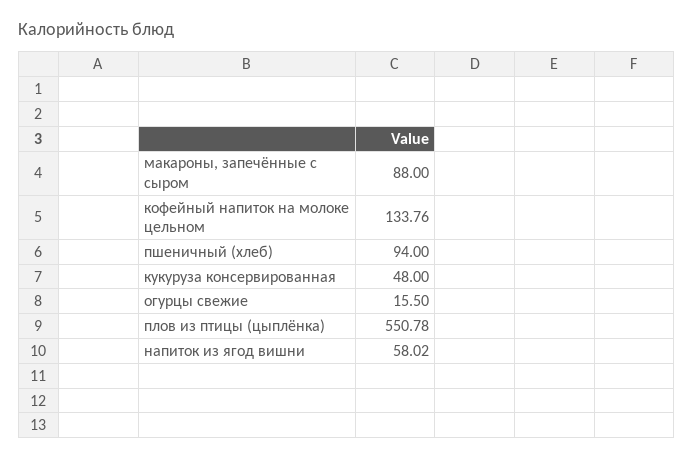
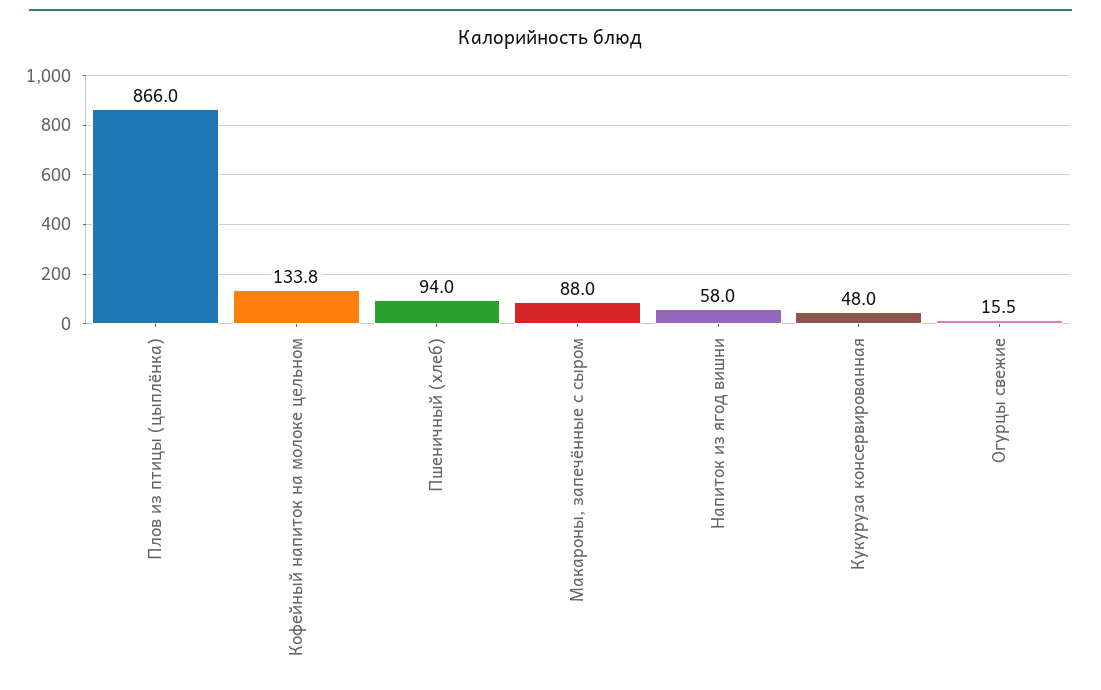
плов из птицы (цыплёнка): 550.78 -> 866

